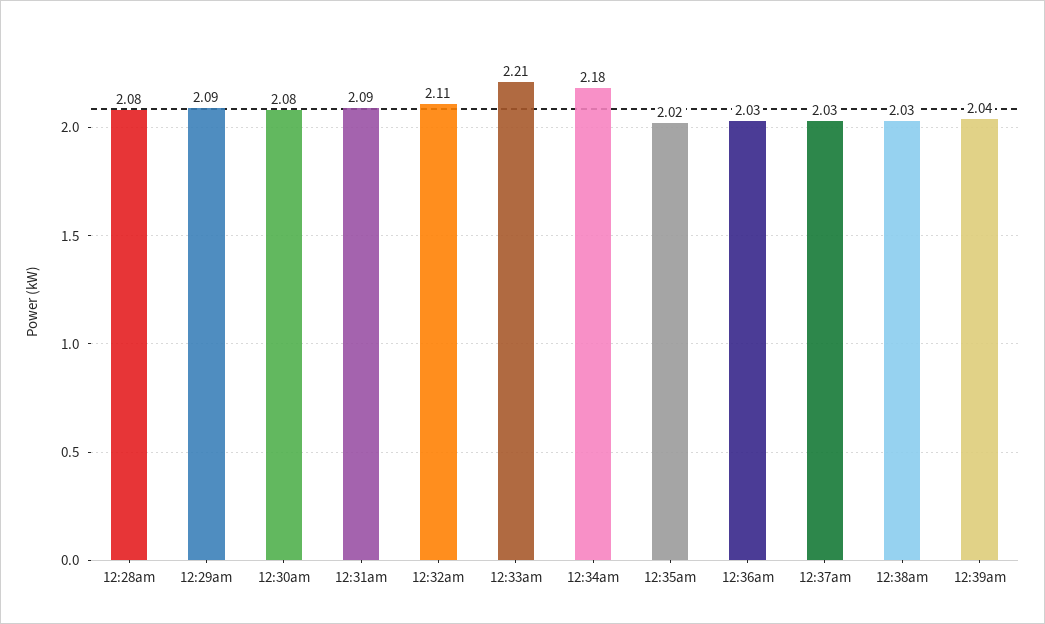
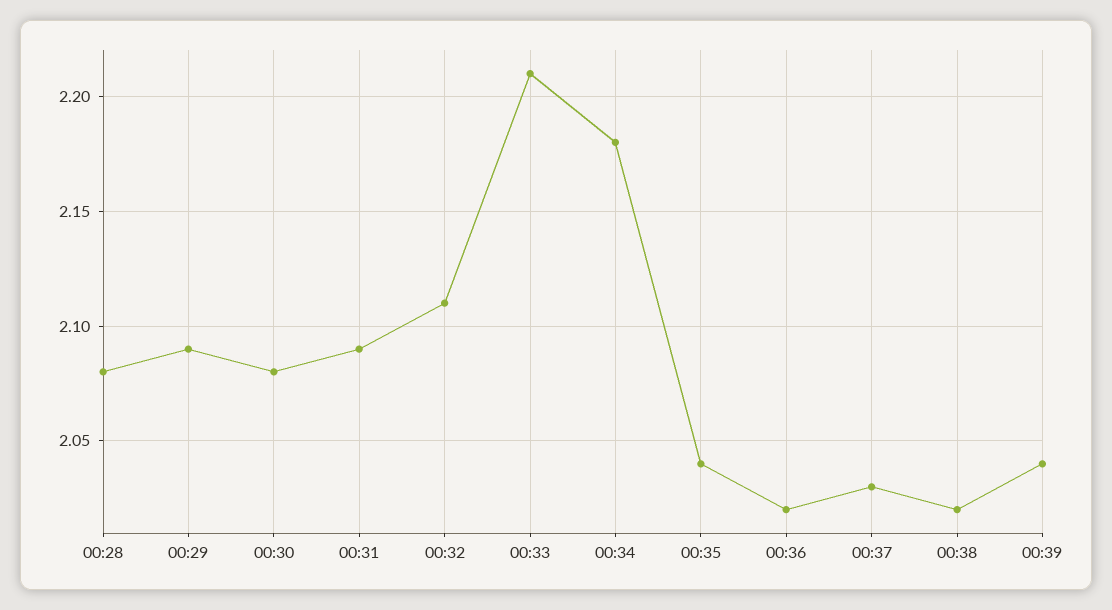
12:35am: 2.02 -> 2.04
12:36am: 2.03 -> 2.02
12:38am: 2.03 -> 2.02

